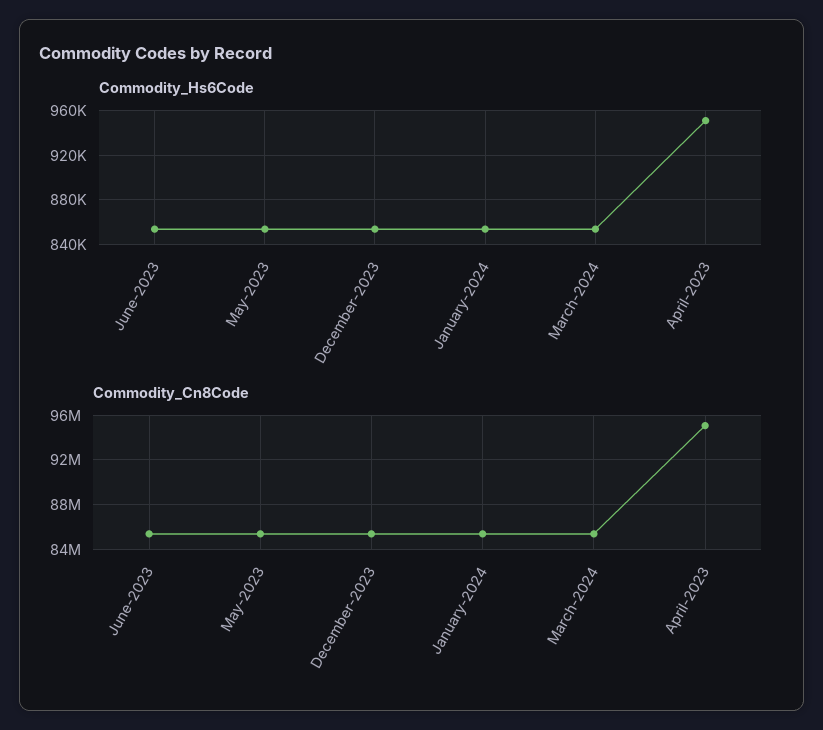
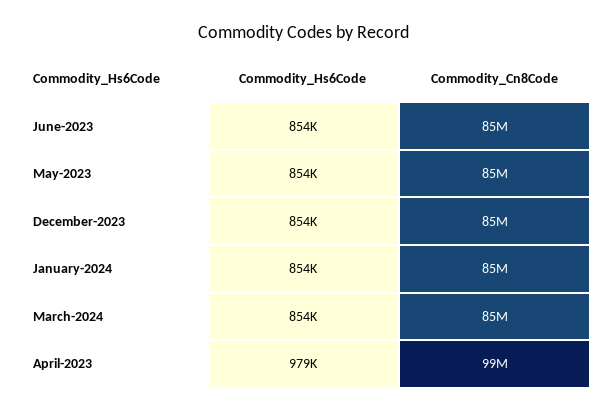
Commodity_Hs6Code, April-2023: 950000 -> 979000
Commodity_Cn8Code, April-2023: 95000000 -> 99000000

